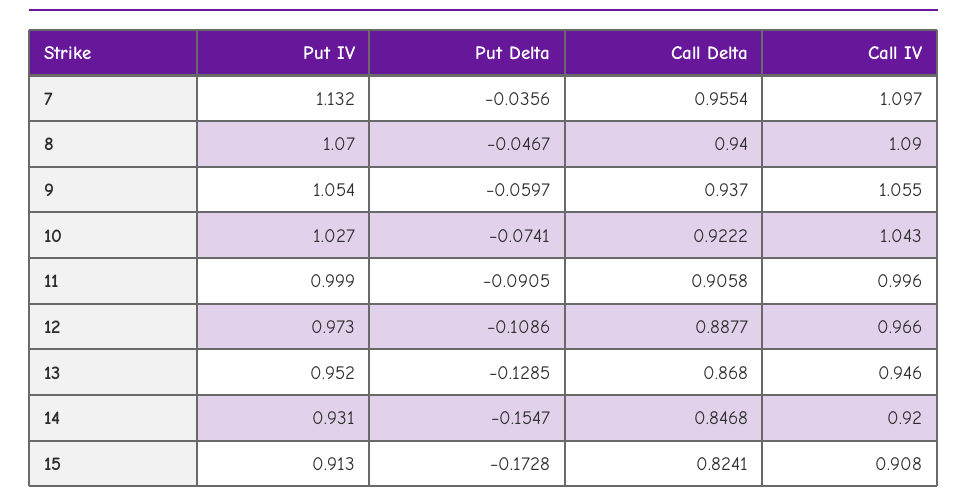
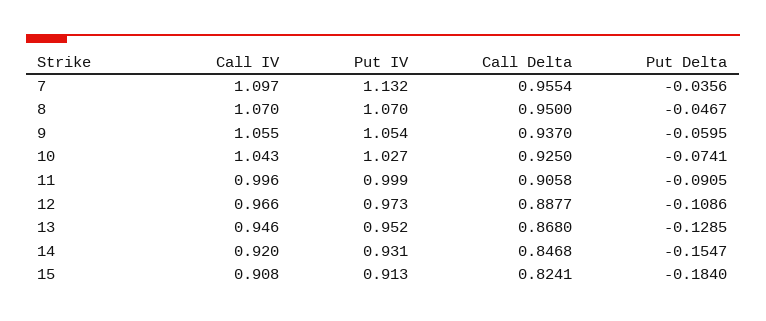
Call Delta, 8: 0.94 -> 0.95
Call IV, 8: 1.09 -> 1.07
Put Delta, 9: -0.0597 -> -0.0595
Call Delta, 10: 0.9222 -> 0.925
Put Delta, 15: -0.1728 -> -0.184

